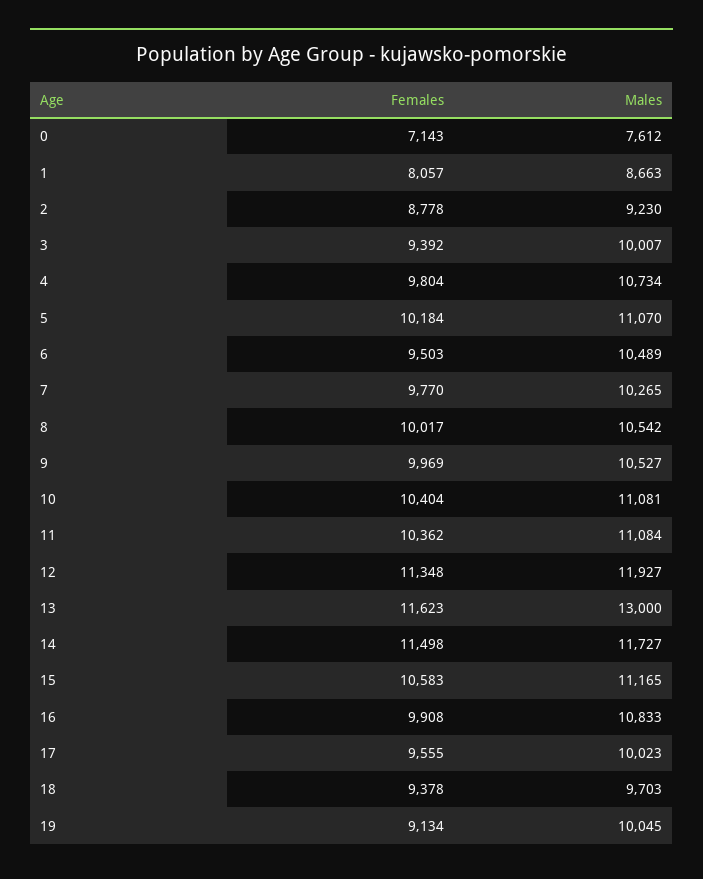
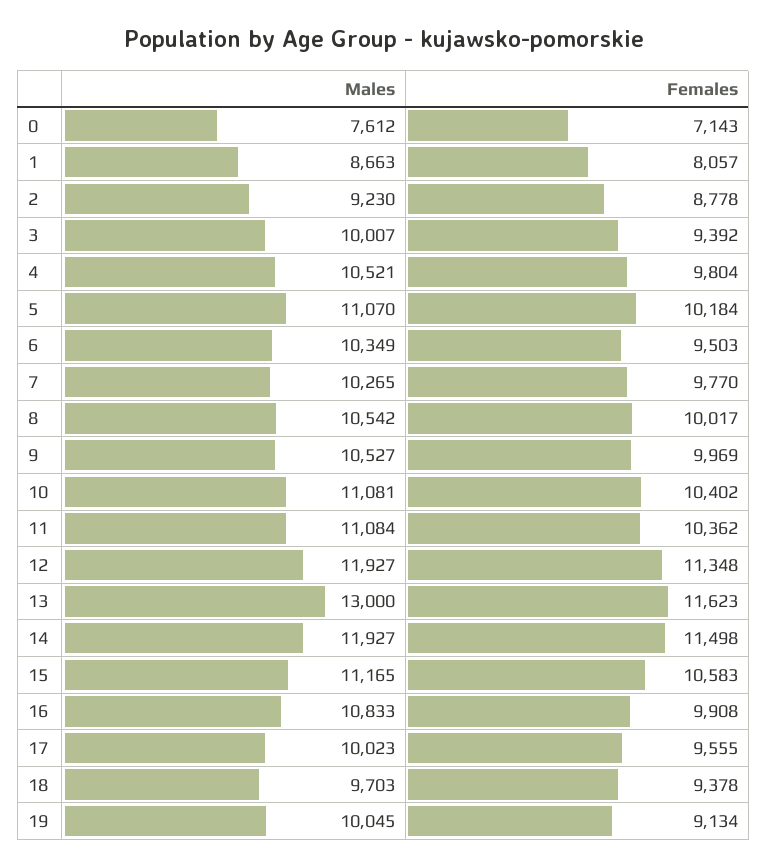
Males, 4: 10734 -> 10521
Males, 6: 10489 -> 10349
Females, 10: 10404 -> 10402
Males, 14: 11727 -> 11927

